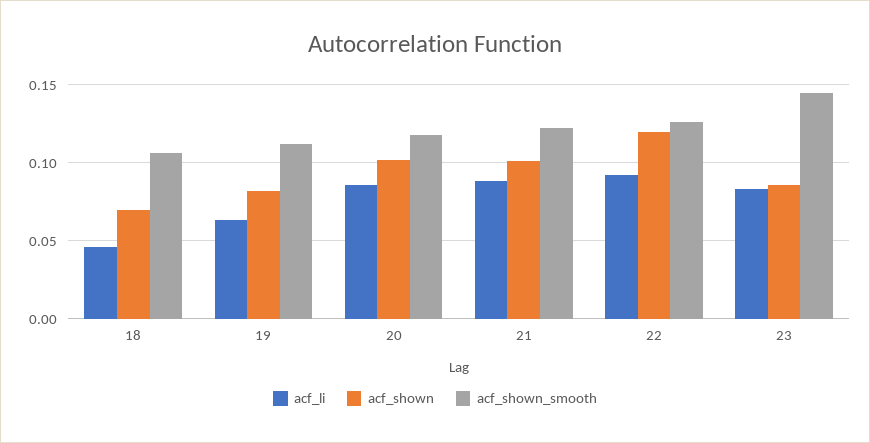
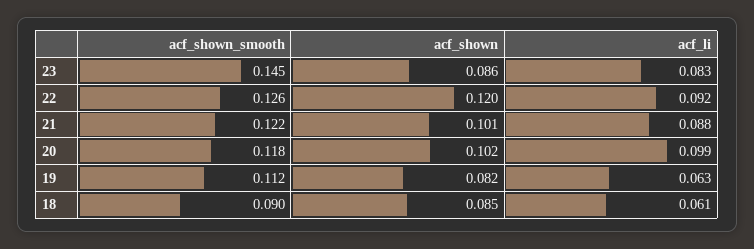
acf_li, 18: 0.045 -> 0.061
acf_shown, 18: 0.07 -> 0.085
acf_shown_smooth, 18: 0.105 -> 0.09
acf_li, 20: 0.085 -> 0.099

